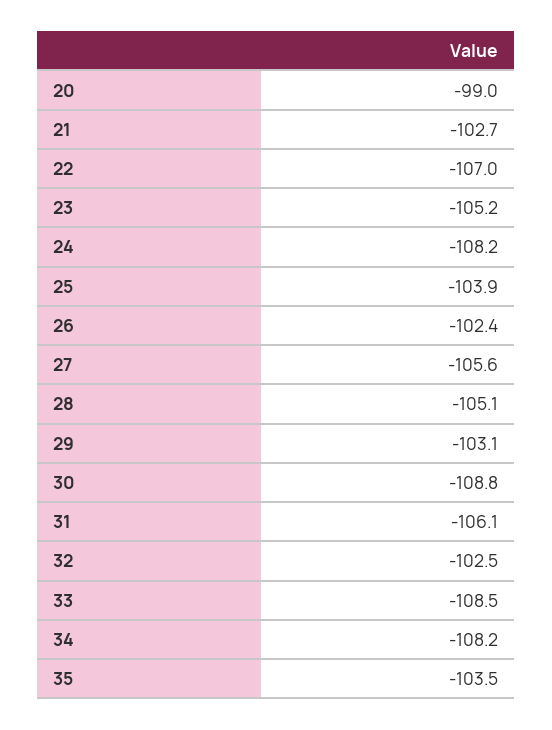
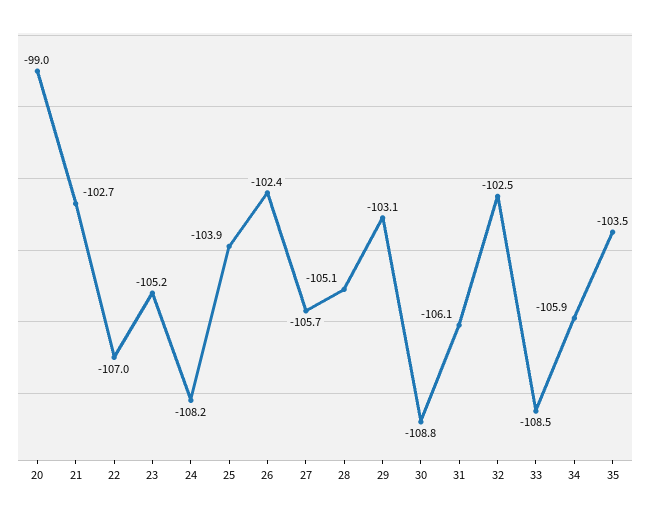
27: -105.6 -> -105.7
34: -108.2 -> -105.9

